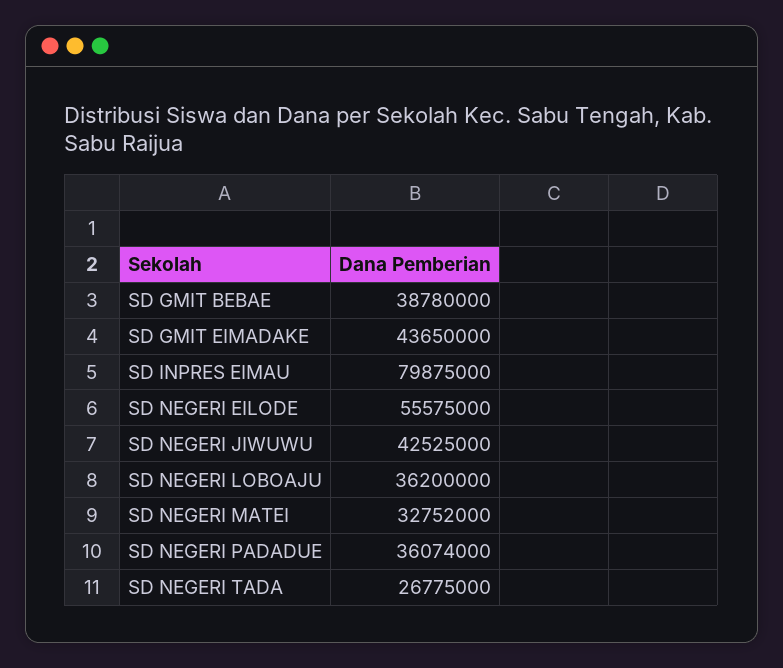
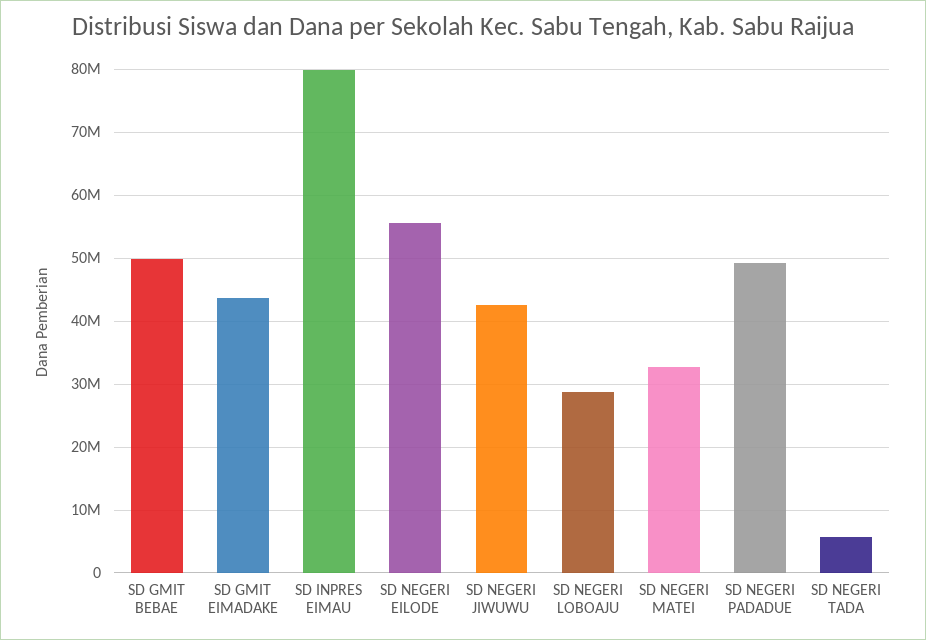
SD GMIT BEBAE: 38780000 -> 50000000
SD NEGERI LOBOAJU: 36200000 -> 29000000
SD NEGERI PADADUE: 36074000 -> 49000000
SD NEGERI TADA: 26775000 -> 6000000

